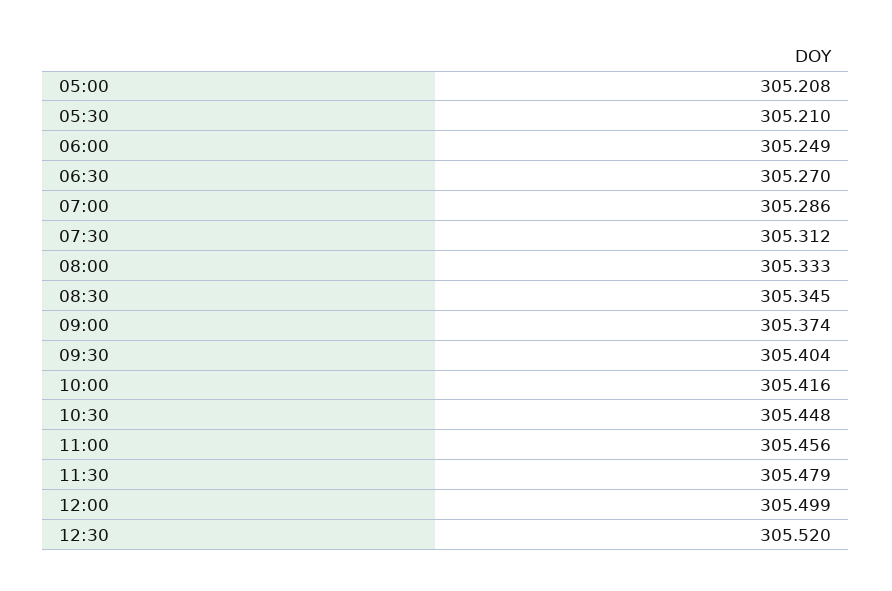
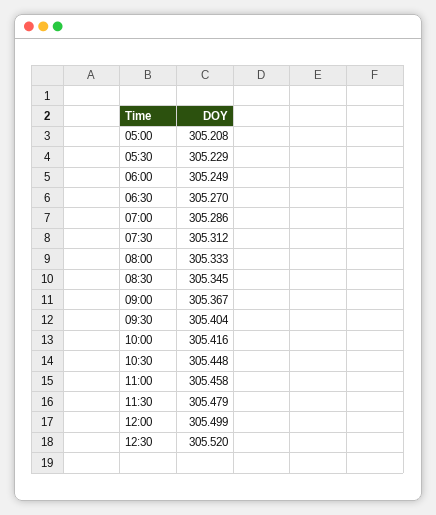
05:30: 305.21 -> 305.229
09:00: 305.374 -> 305.367
11:00: 305.456 -> 305.458

